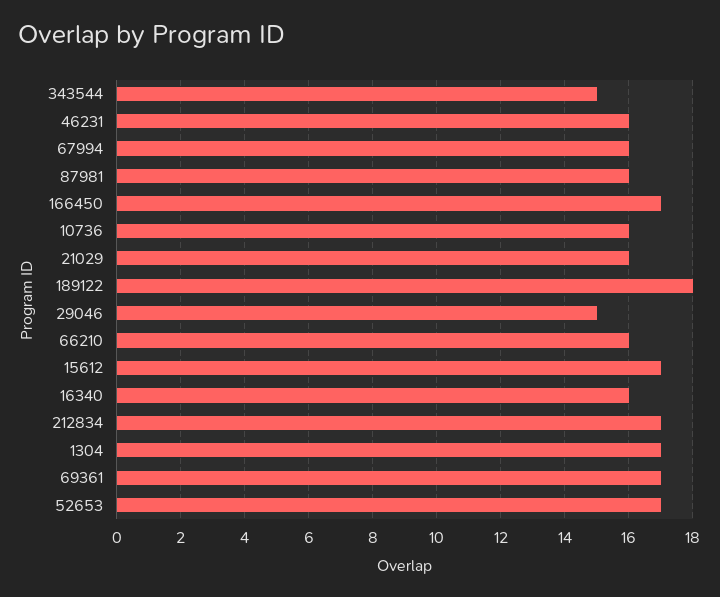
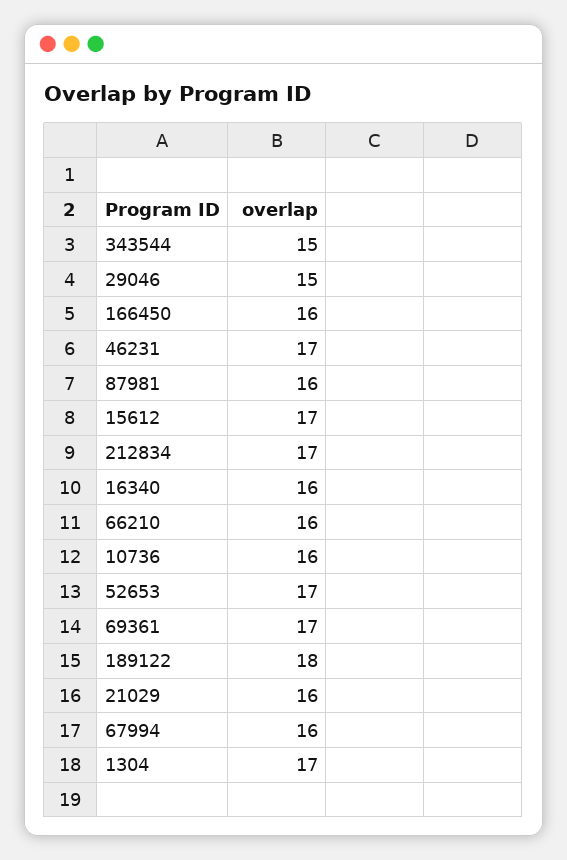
46231: 16 -> 17
166450: 17 -> 16

